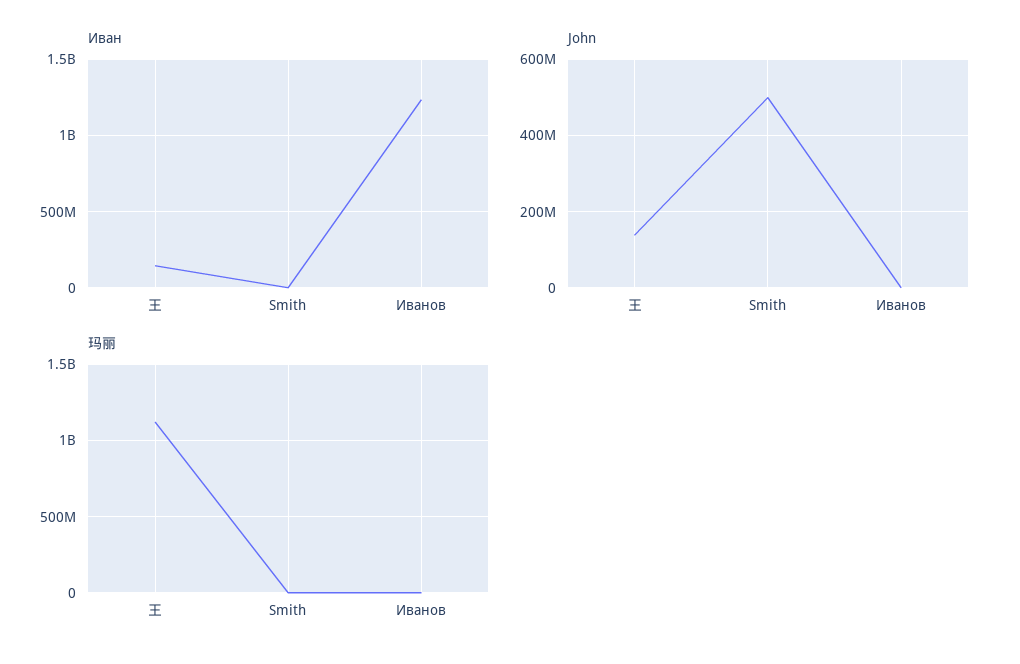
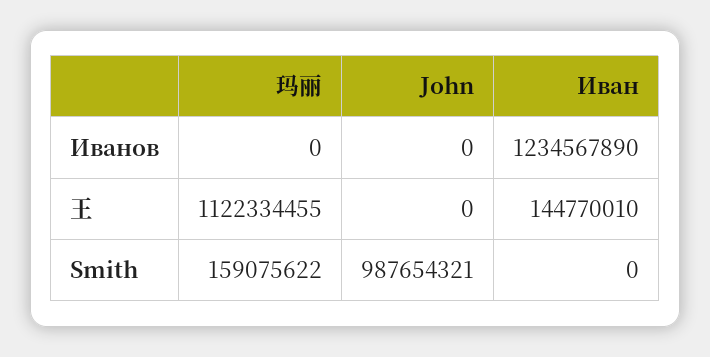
John, 王: 140000000 -> 0
John, Smith: 500000000 -> 987654321
玛丽, Smith: 0 -> 159075622

